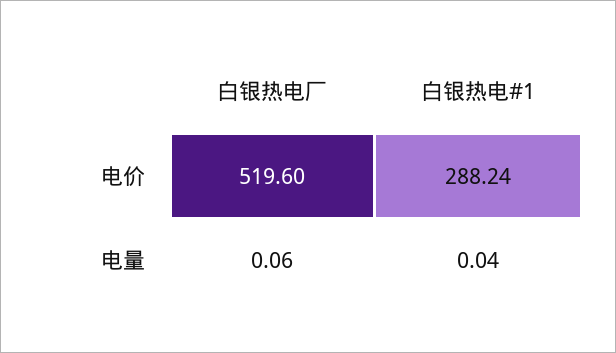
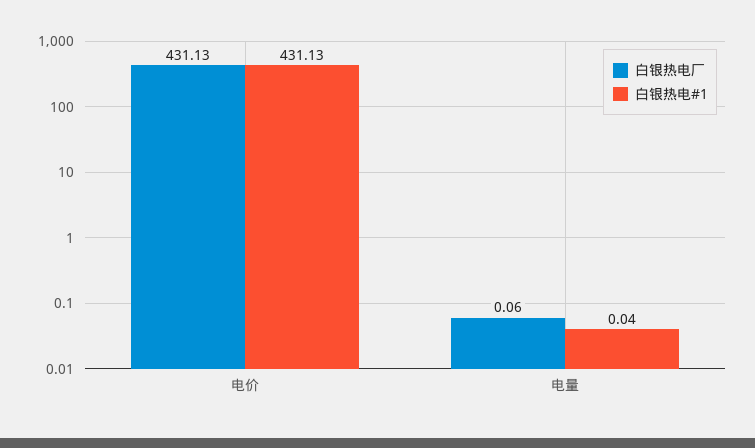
白银热电厂, 电价: 519.6 -> 431.13
白银热电#1, 电价: 288.24 -> 431.13

